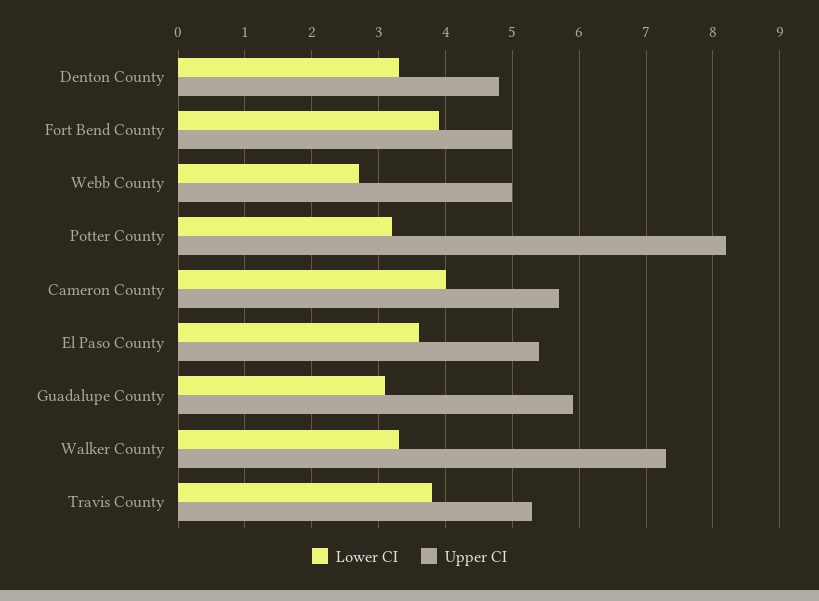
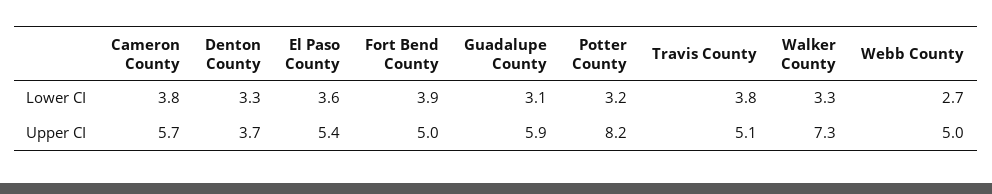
Upper CI, Denton County: 4.8 -> 3.7
Lower CI, Cameron County: 4 -> 3.8
Upper CI, Travis County: 5.3 -> 5.1

